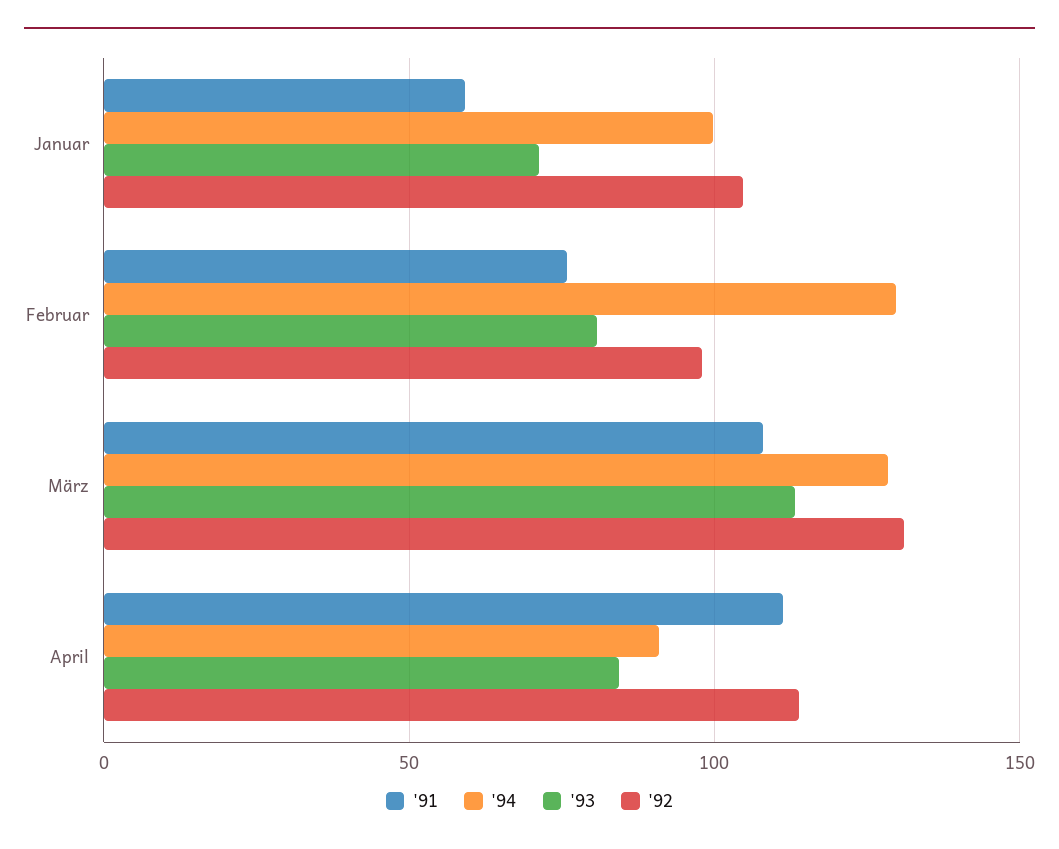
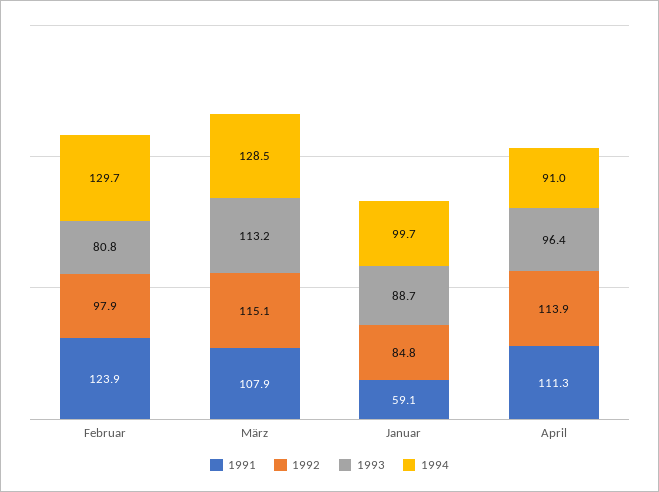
'93, Januar: 70 -> 88.7
'92, Januar: 105 -> 84.8
'91, Februar: 75 -> 123.9
'92, März: 130 -> 115.1
'93, April: 85 -> 96.4

